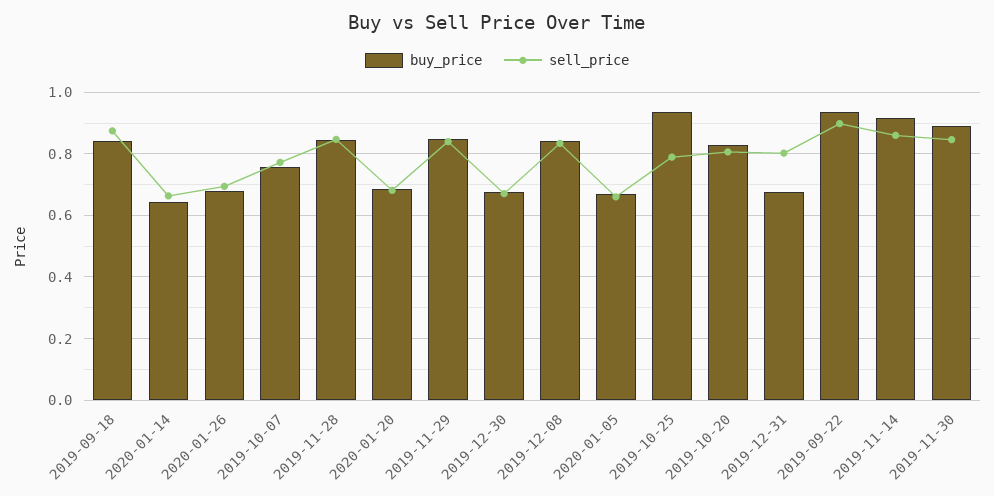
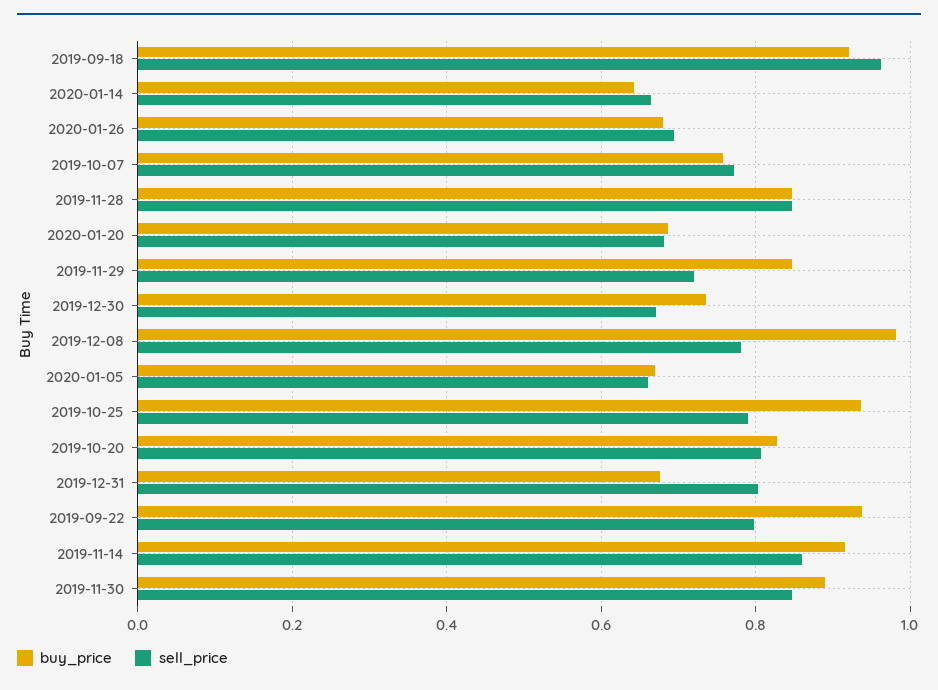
buy_price, 2019-09-18: 0.84 -> 0.92
sell_price, 2019-09-18: 0.88 -> 0.96
sell_price, 2019-11-29: 0.84 -> 0.72
buy_price, 2019-12-30: 0.68 -> 0.74
buy_price, 2019-12-08: 0.84 -> 0.98
sell_price, 2019-12-08: 0.84 -> 0.78
sell_price, 2019-09-22: 0.9 -> 0.8

